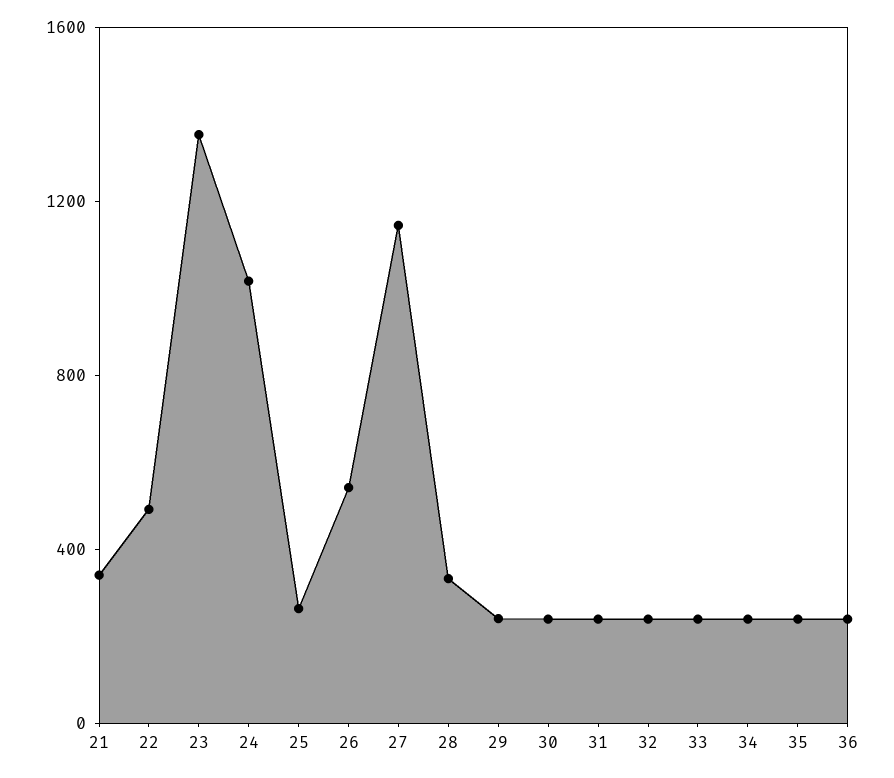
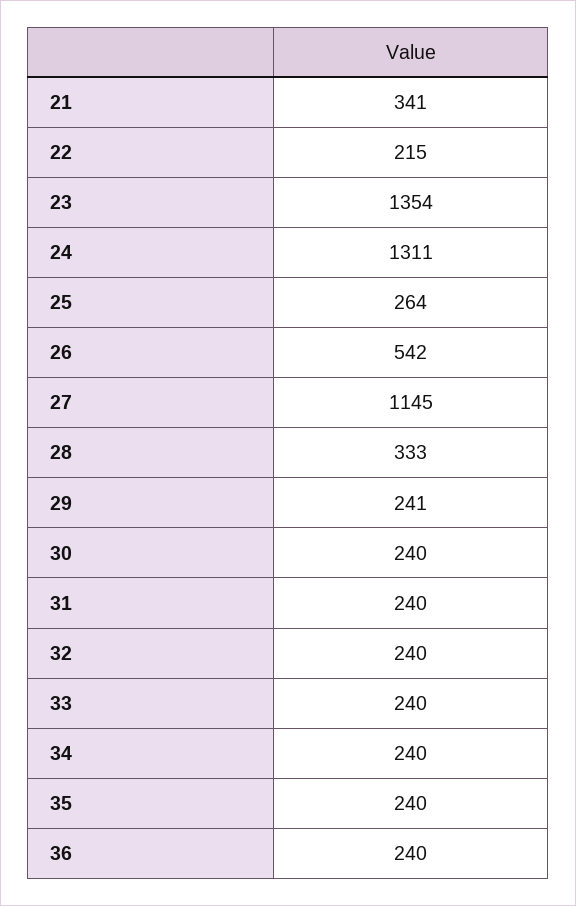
22: 500 -> 215
24: 1000 -> 1311

